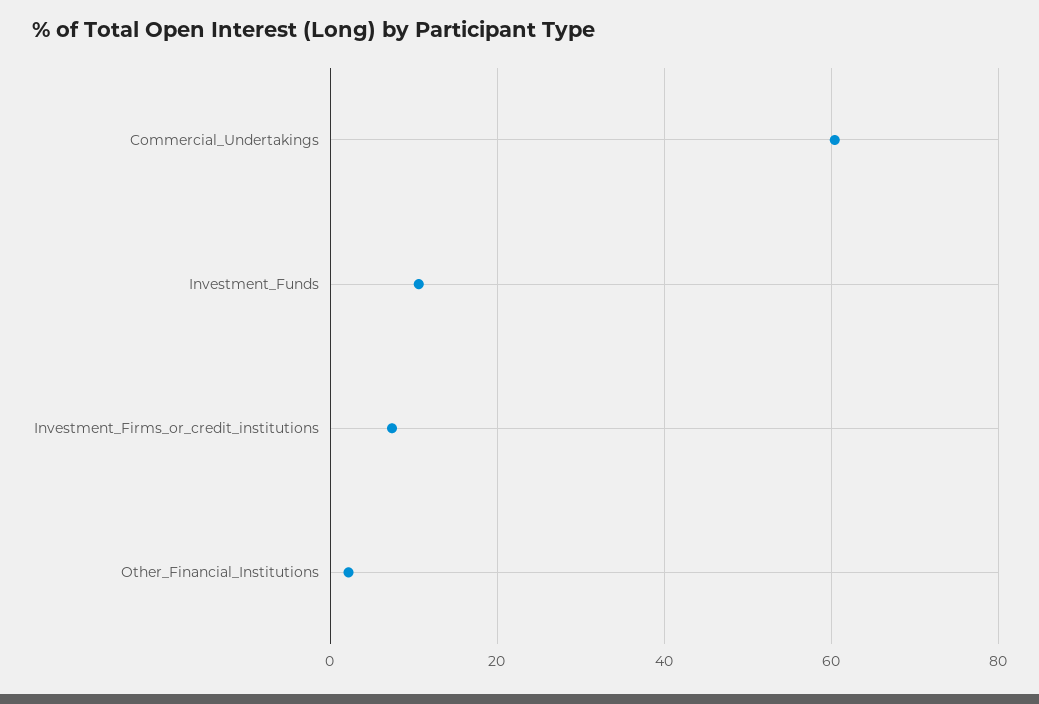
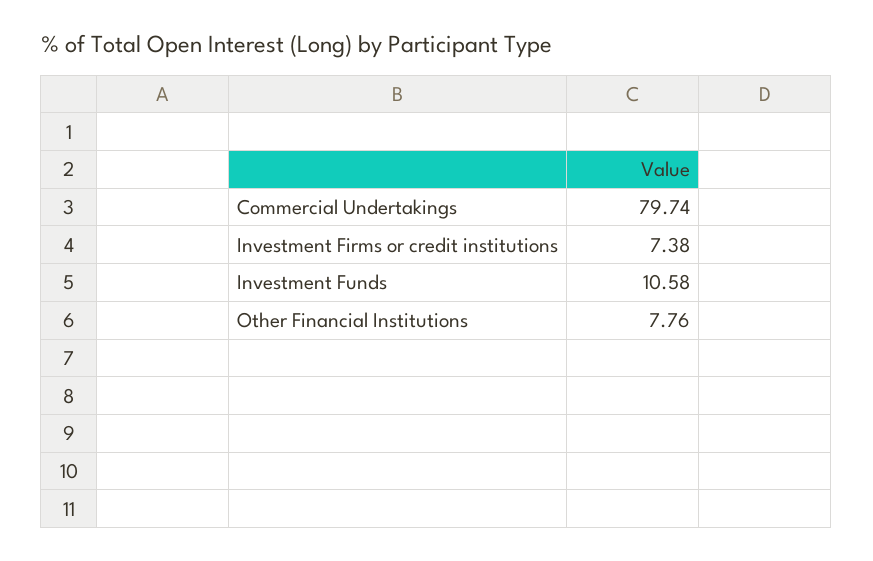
Commercial_Undertakings: 60 -> 79.74
Other_Financial_Institutions: 2 -> 7.76

